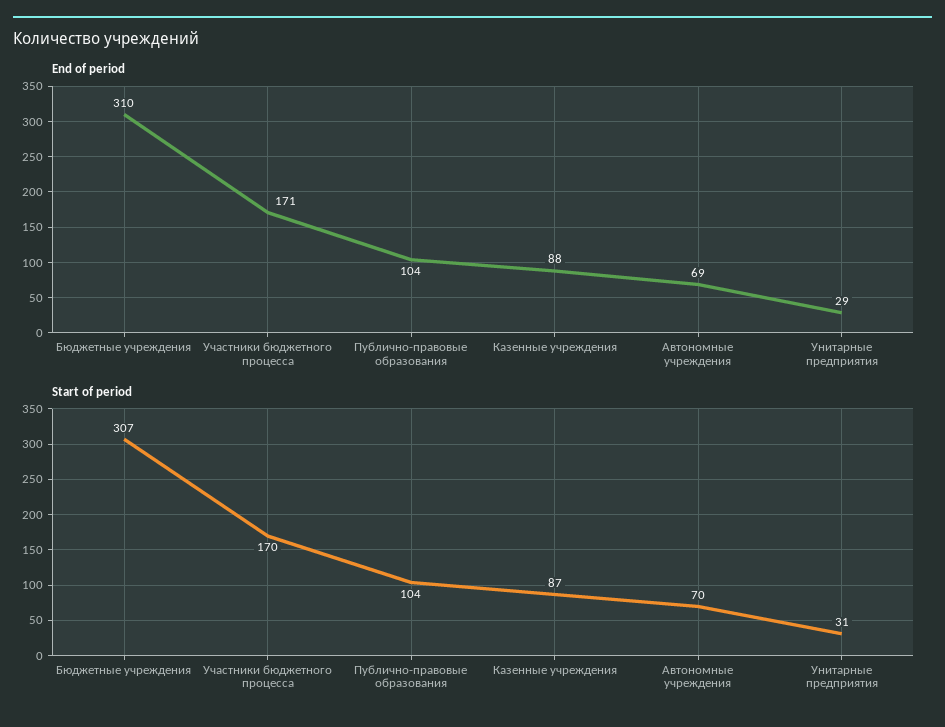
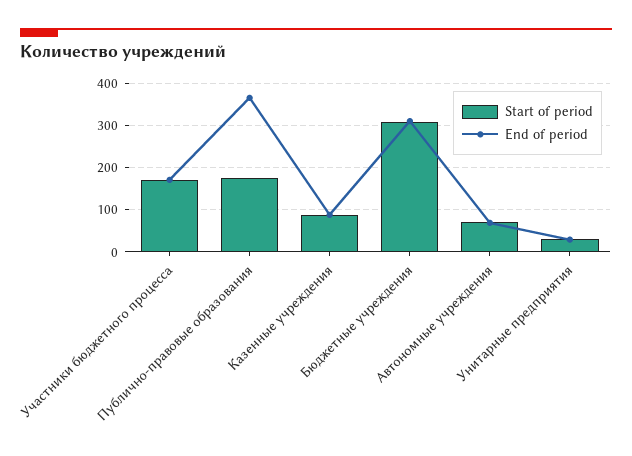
End of period, Публично-правовые образования: 104 -> 360
Start of period, Публично-правовые образования: 104 -> 180

